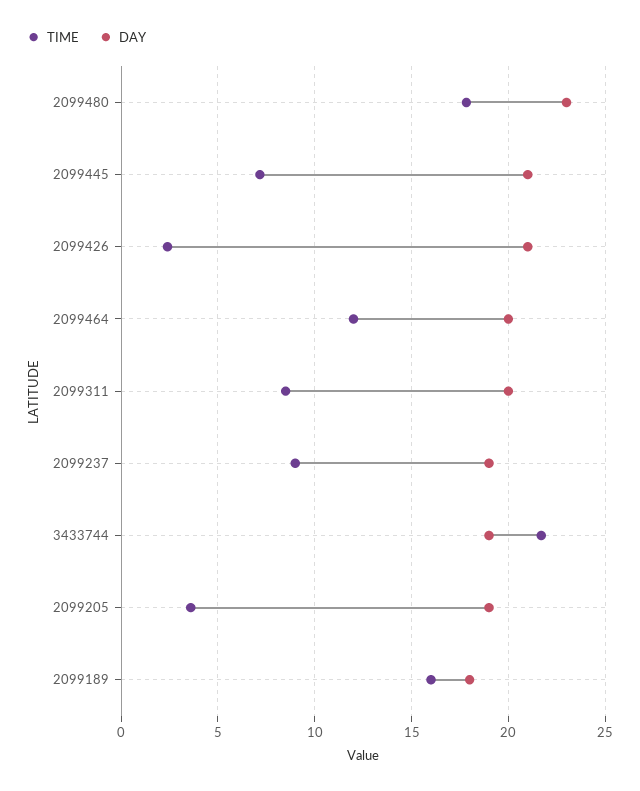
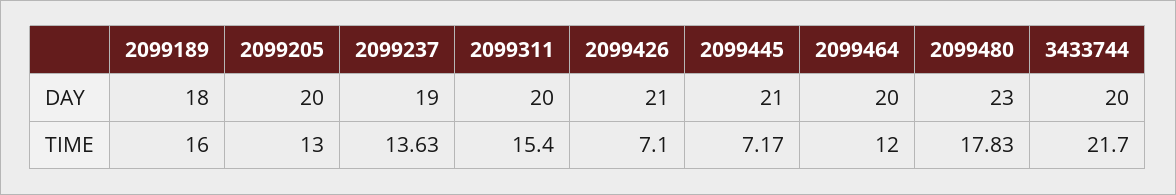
TIME, 2099426: 2.5 -> 7.1
TIME, 2099311: 8.5 -> 15.4
TIME, 2099237: 9 -> 13.63
DAY, 3433744: 19 -> 20
TIME, 2099205: 3.5 -> 13
DAY, 2099205: 19 -> 20

